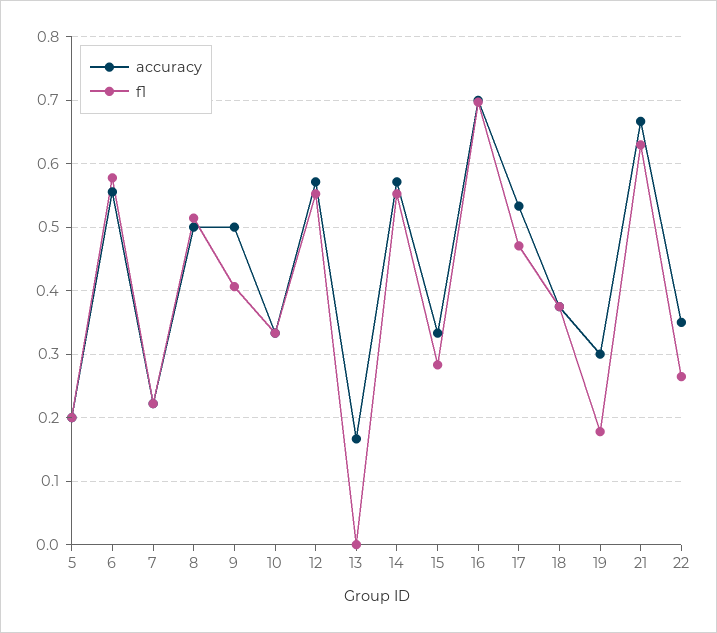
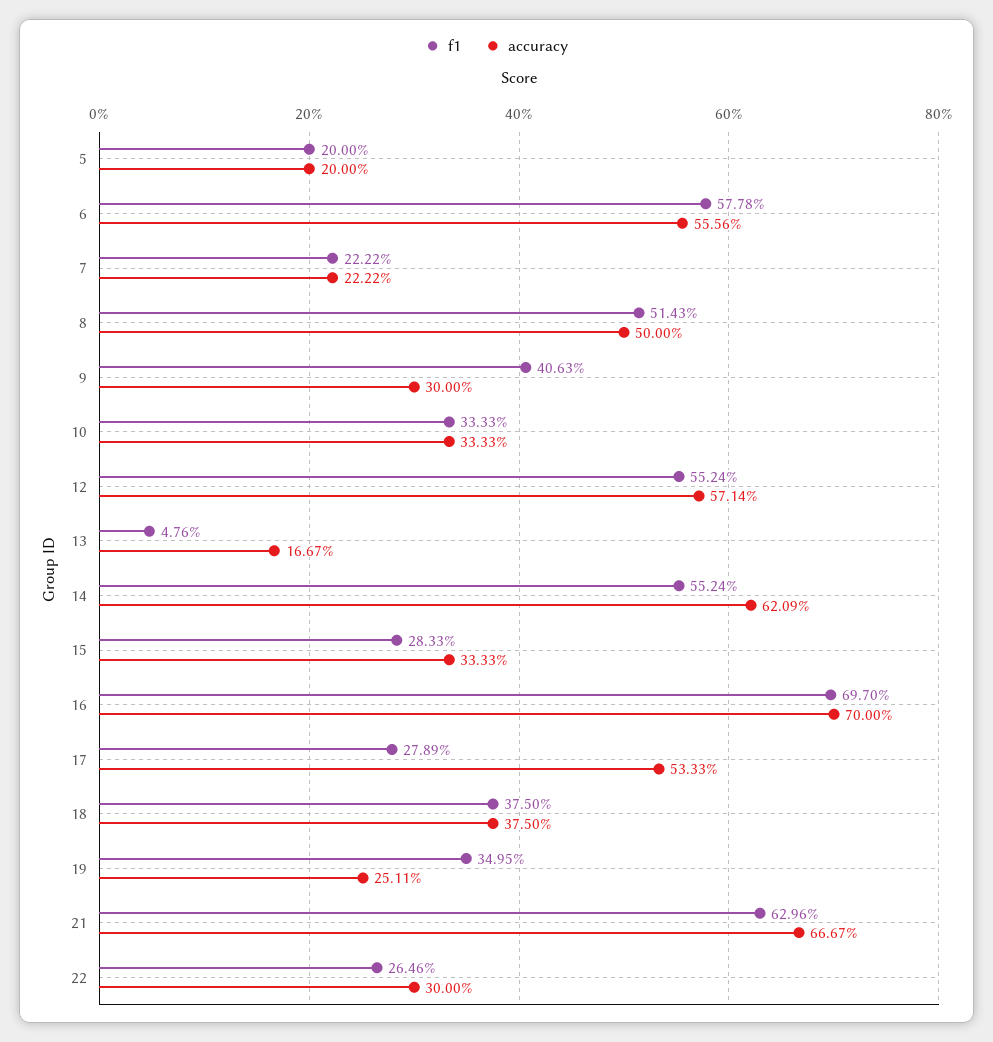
accuracy, 9: 0.5 -> 0.3
f1, 13: 0 -> 0.0476
accuracy, 14: 0.57 -> 0.6209
f1, 17: 0.47 -> 0.2789
accuracy, 19: 0.3 -> 0.2511
f1, 19: 0.18 -> 0.3495
accuracy, 22: 0.35 -> 0.3

